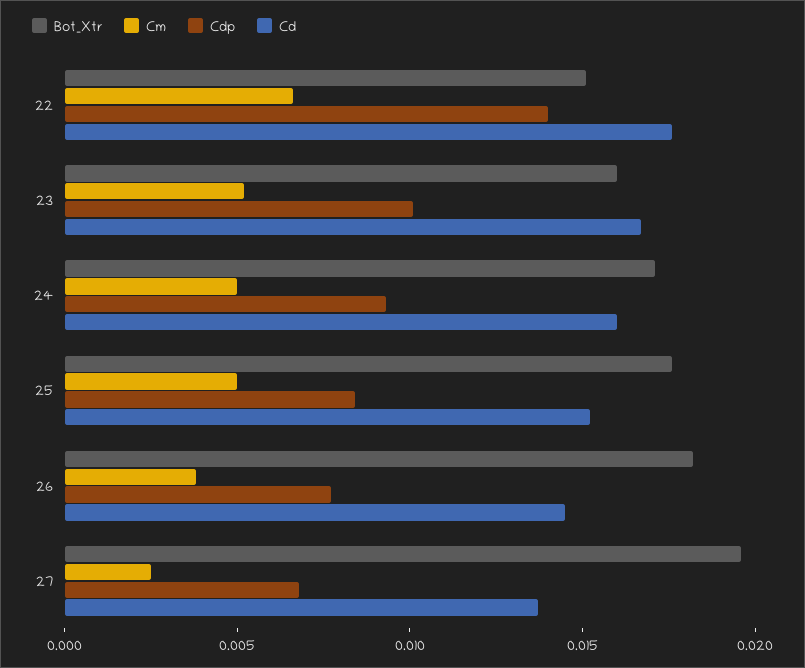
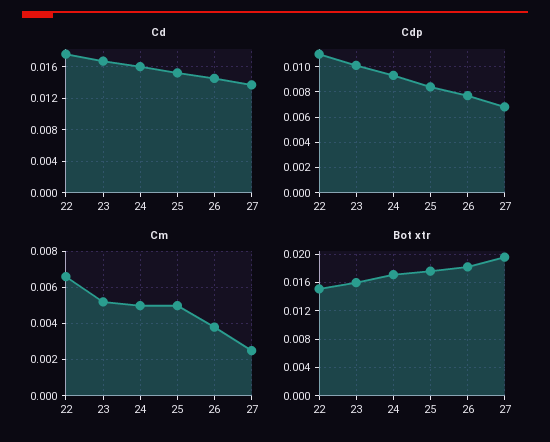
Cdp, 22: 0.014 -> 0.011

